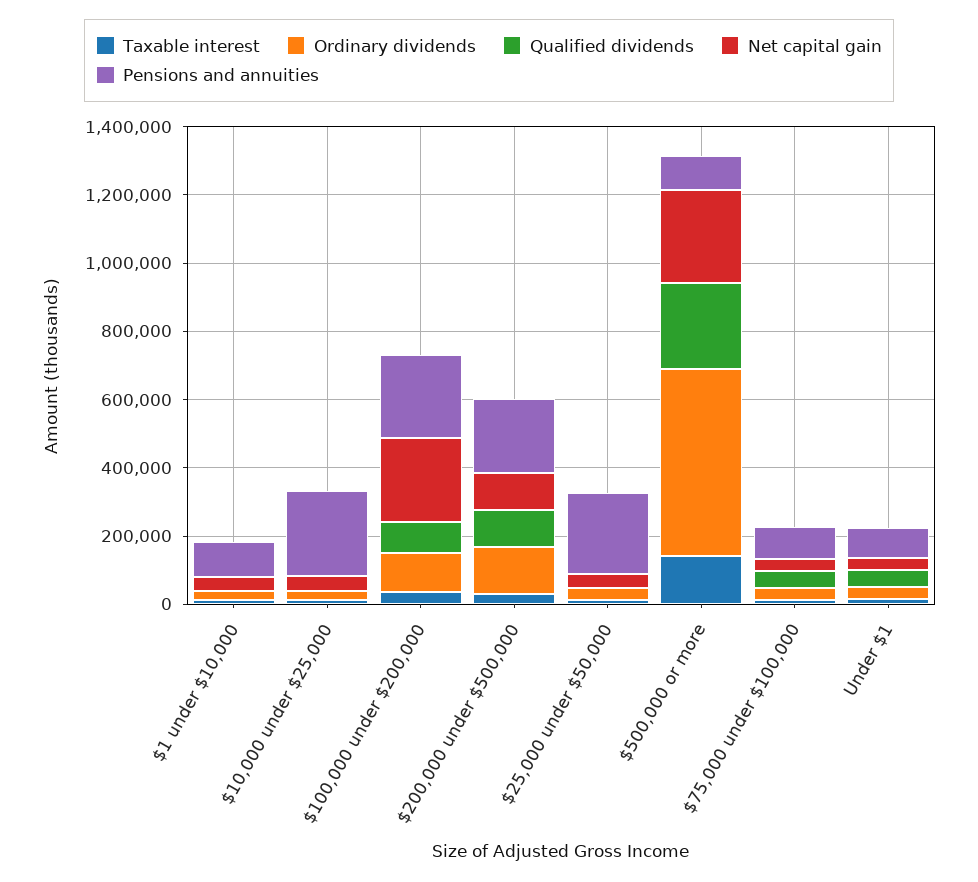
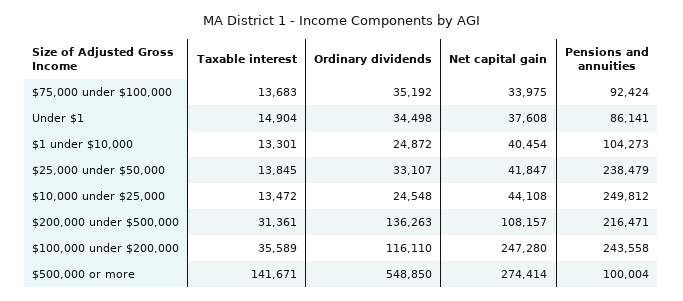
Qualified dividends, $1 under $10,000: 0 -> none
Qualified dividends, $10,000 under $25,000: 0 -> none
Qualified dividends, $100,000 under $200,000: 100000 -> none
Qualified dividends, $200,000 under $500,000: 100000 -> none
Qualified dividends, $25,000 under $50,000: 0 -> none
Qualified dividends, $500,000 or more: 250000 -> none
Qualified dividends, $75,000 under $100,000: 50000 -> none
Qualified dividends, Under $1: 50000 -> none

